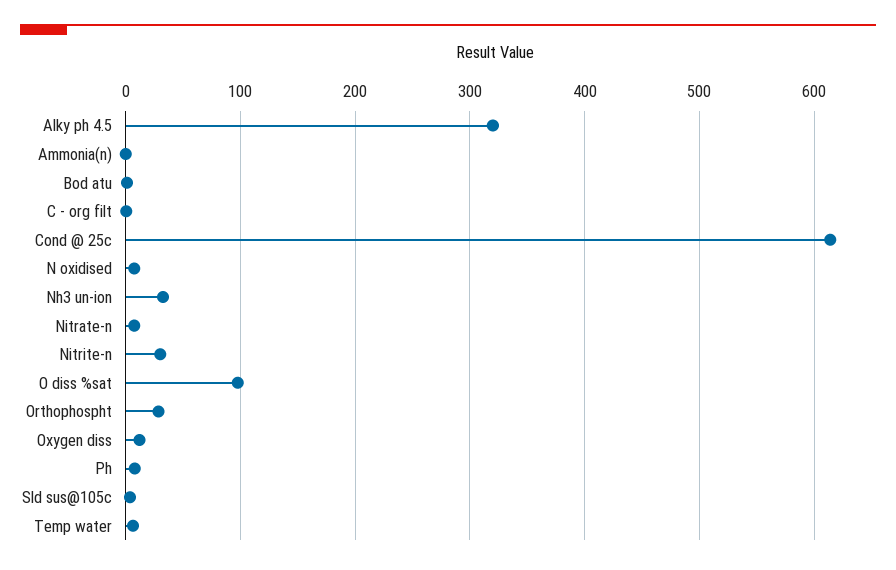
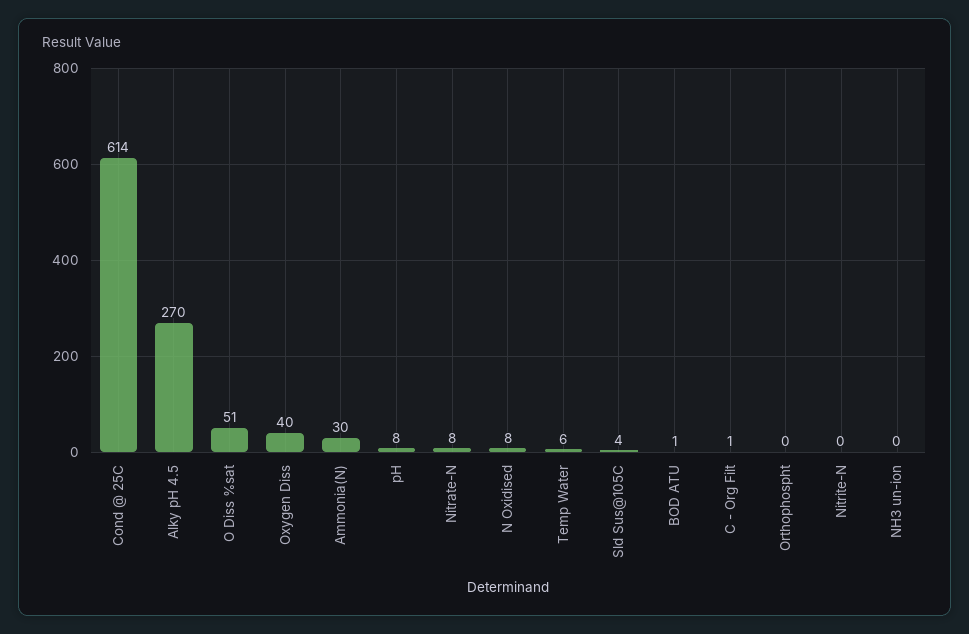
Alky ph 4.5: 320 -> 270
Ammonia(n): 0 -> 30
Nh3 un-ion: 30 -> 0
Nitrite-n: 30 -> 0
O diss %sat: 100 -> 51
Orthophospht: 30 -> 0
Oxygen diss: 10 -> 40

